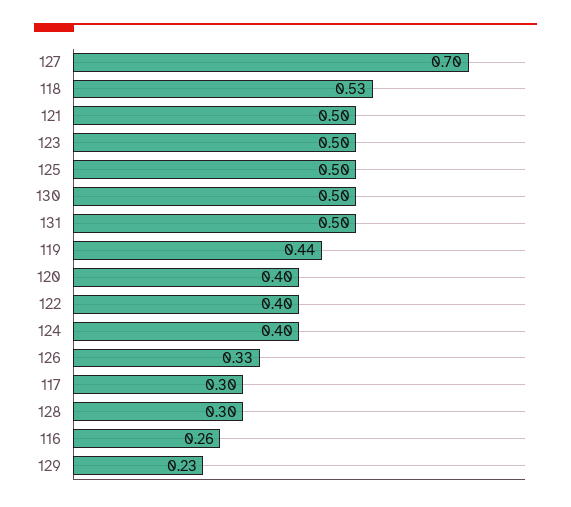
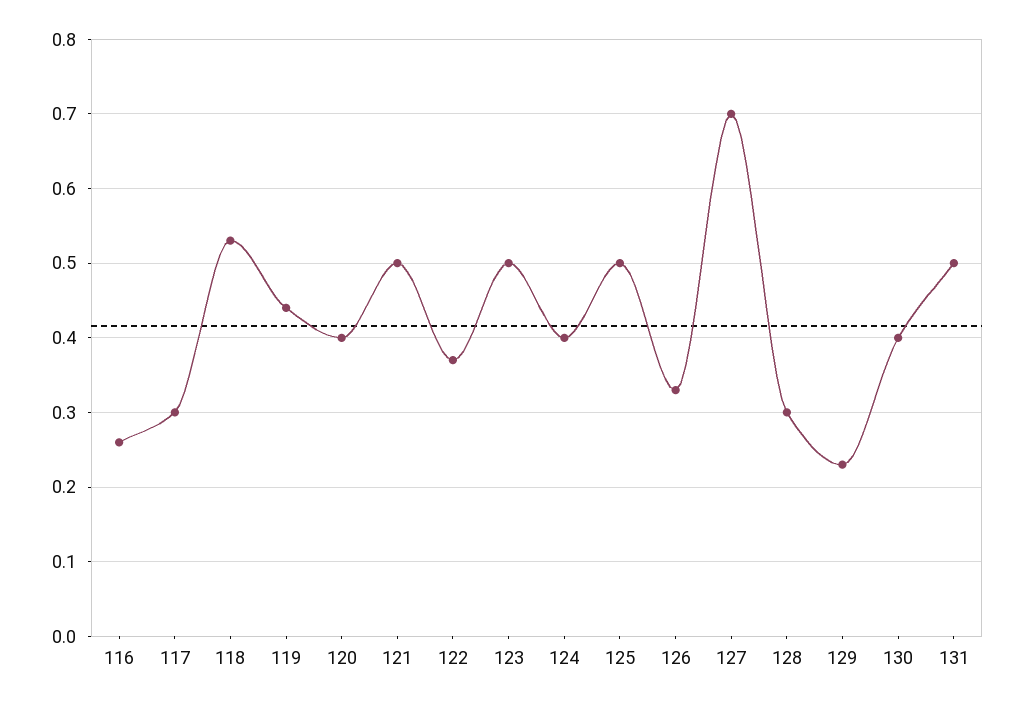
130: 0.5 -> 0.4
122: 0.4 -> 0.37

